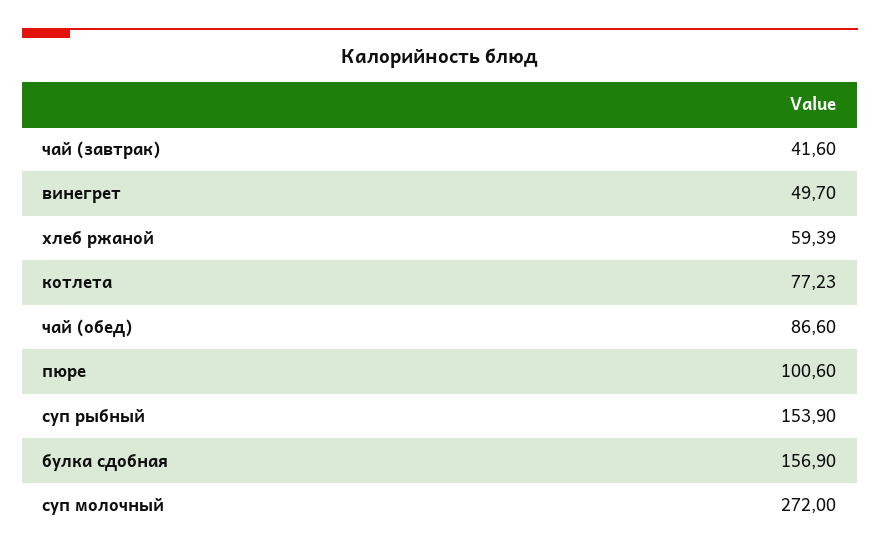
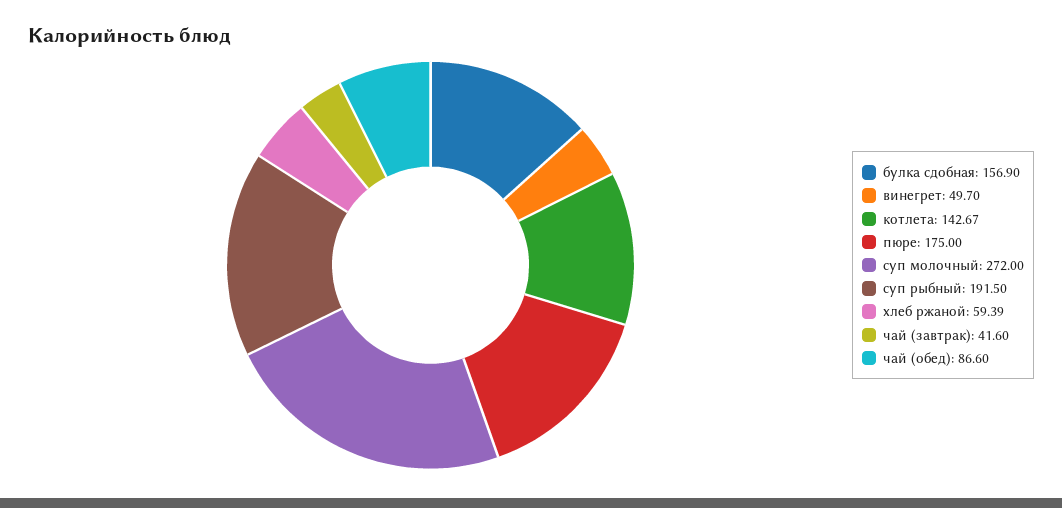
котлета: 77.23 -> 142.67
пюре: 100.6 -> 175
суп рыбный: 153.9 -> 191.5

